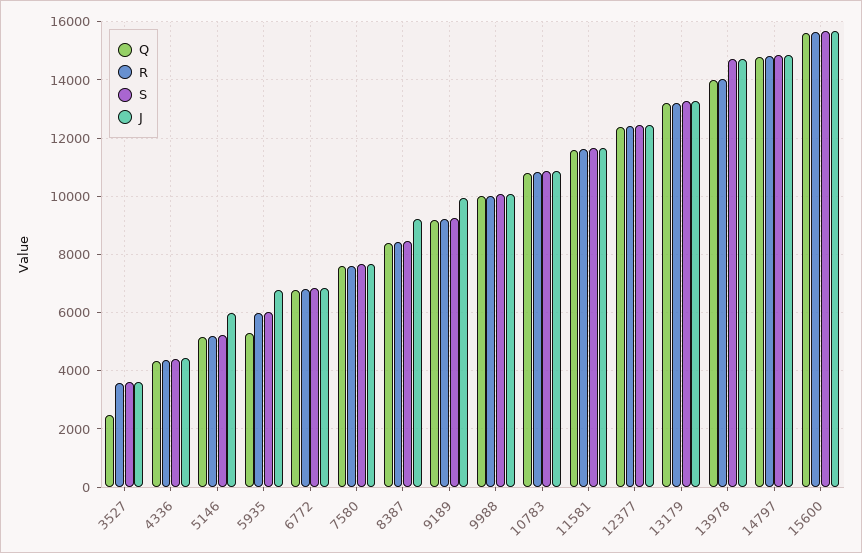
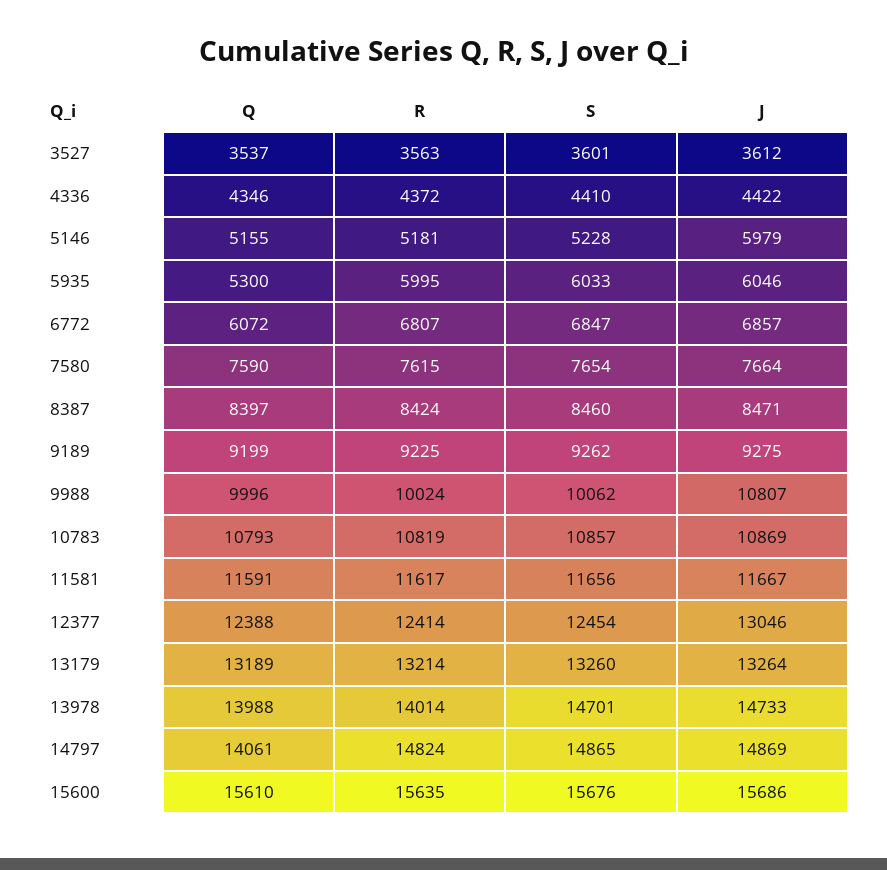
Q, 3527: 2500 -> 3537
J, 5935: 6750 -> 6046
Q, 6772: 6750 -> 6072
J, 8387: 9250 -> 8471
J, 9189: 10000 -> 9275
J, 9988: 10000 -> 10807
J, 12377: 12500 -> 13046
Q, 14797: 14750 -> 14061

